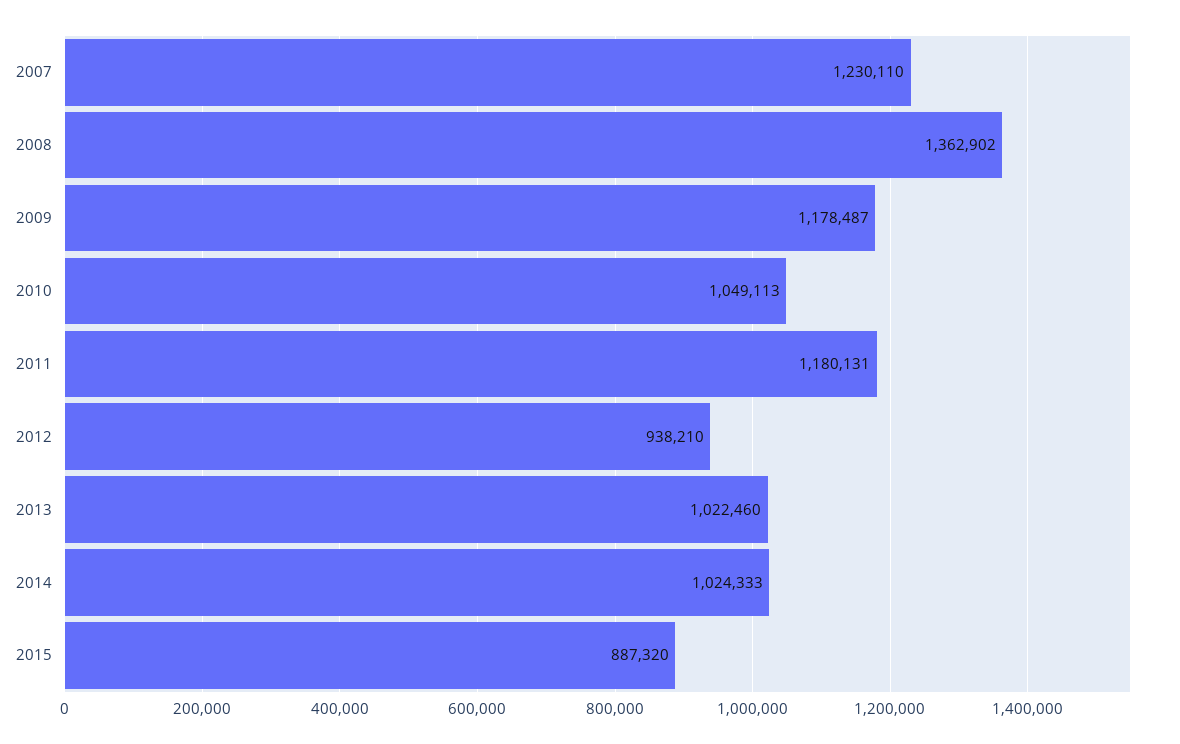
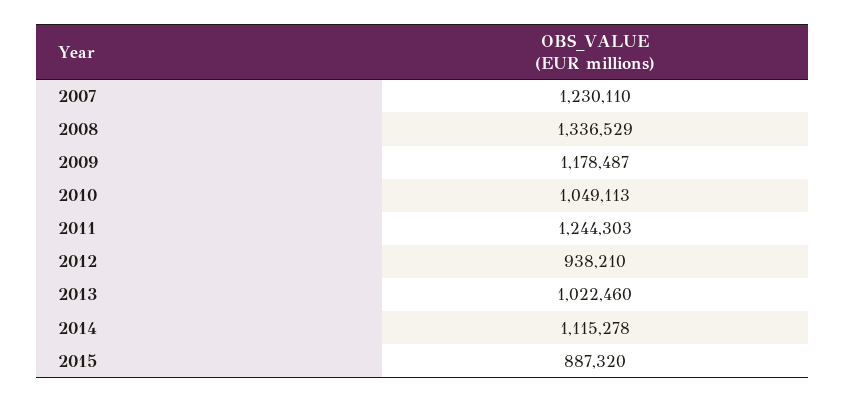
2008: 1362902 -> 1336529
2011: 1180131 -> 1244303
2014: 1024333 -> 1115278

